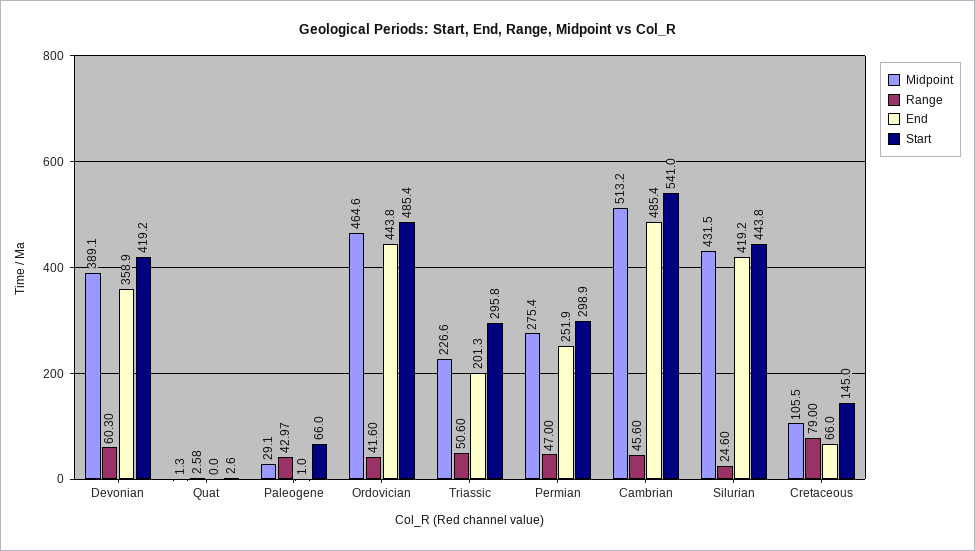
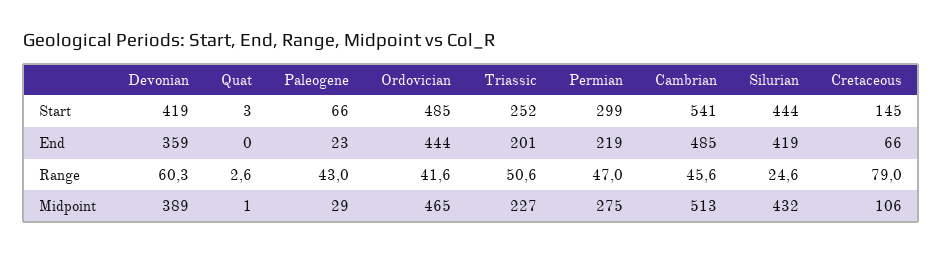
End, Paleogene: 1 -> 23
Start, Triassic: 295.8 -> 252
End, Permian: 251.9 -> 219

